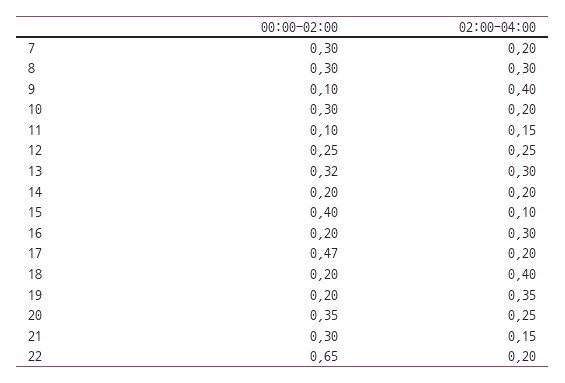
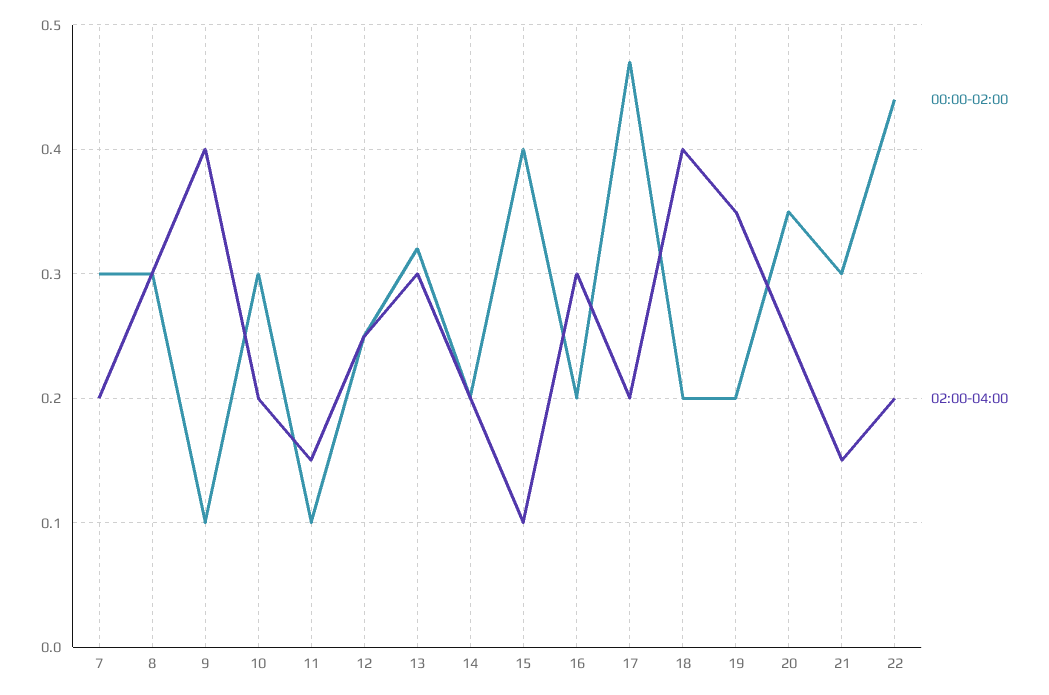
00:00-02:00, 22: 0.65 -> 0.44

